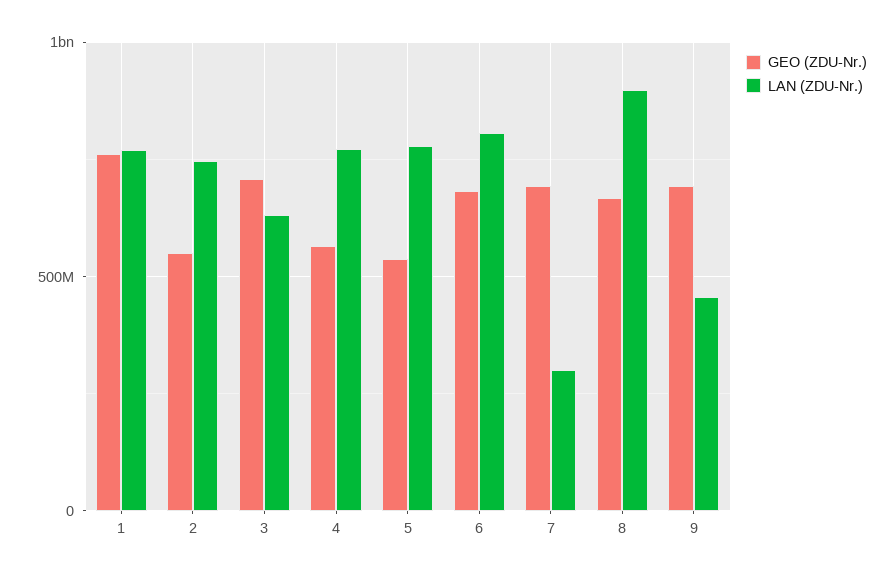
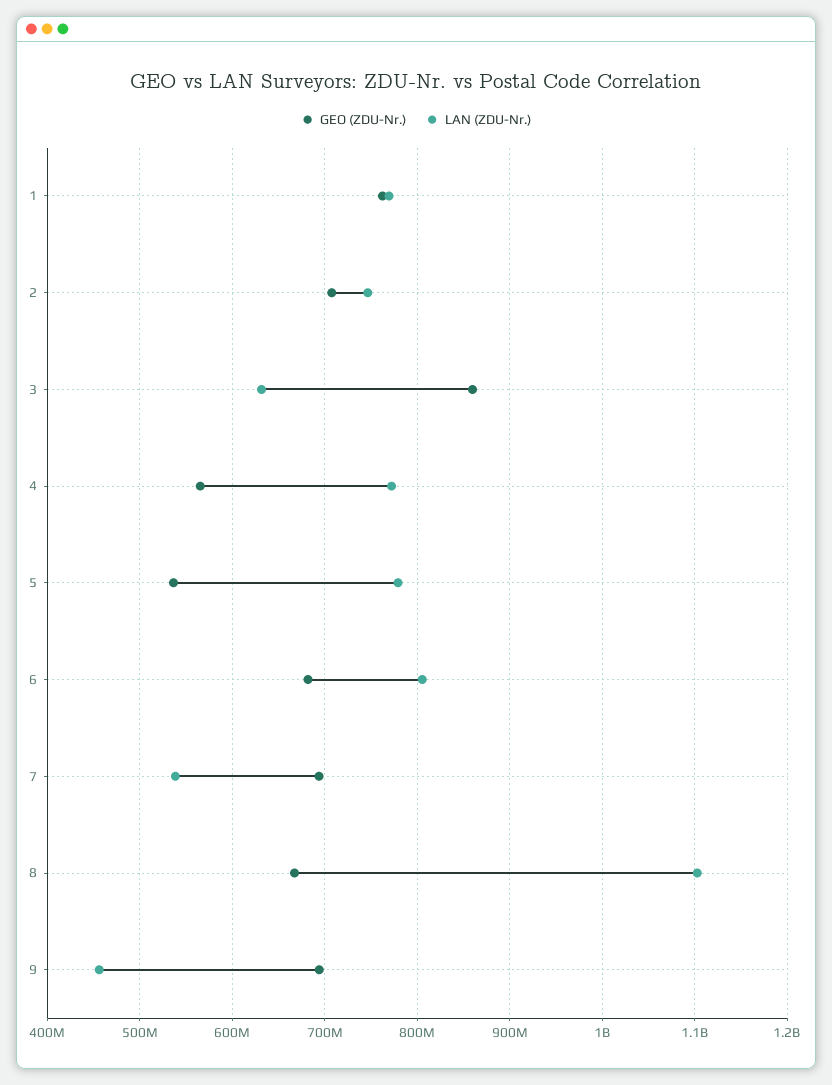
GEO (ZDU-Nr.), 2: 550000000 -> 710000000
GEO (ZDU-Nr.), 3: 700000000 -> 860000000
LAN (ZDU-Nr.), 7: 300000000 -> 540000000
LAN (ZDU-Nr.), 8: 900000000 -> 1100000000

